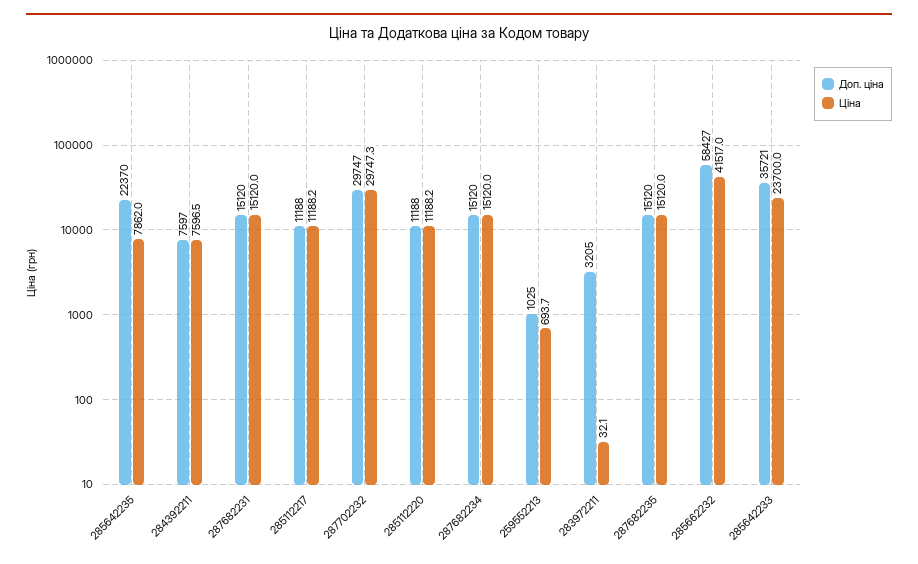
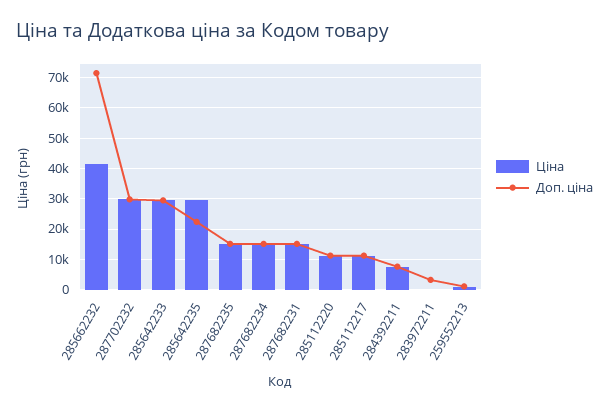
Ціна, 285642235: 7862 -> 30000
Доп. ціна, 285662232: 58427 -> 72000
Доп. ціна, 285642233: 35721 -> 30000
Ціна, 285642233: 23700 -> 30000

